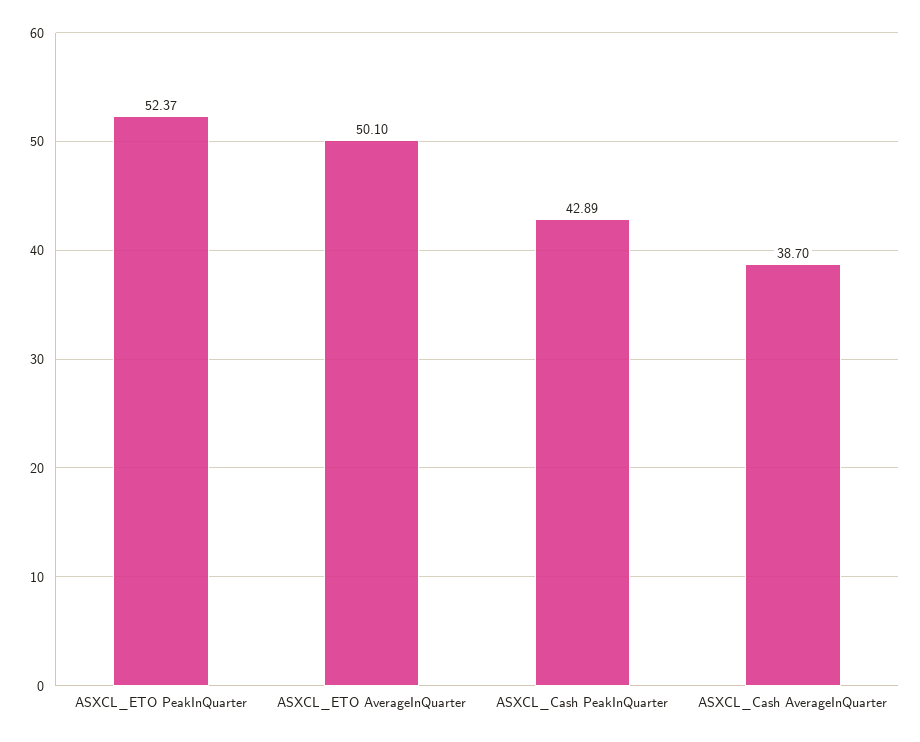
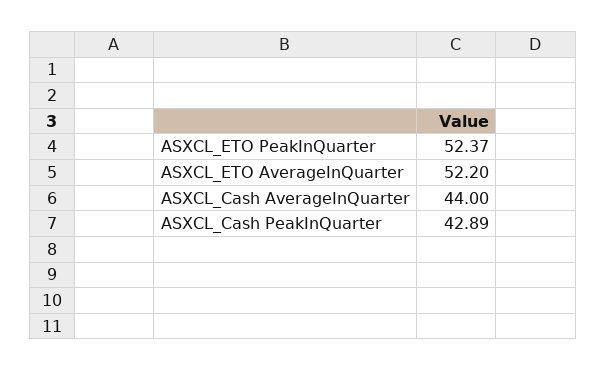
ASXCL_ETO AverageInQuarter: 50.1 -> 52.2
ASXCL_Cash AverageInQuarter: 38.7 -> 44

